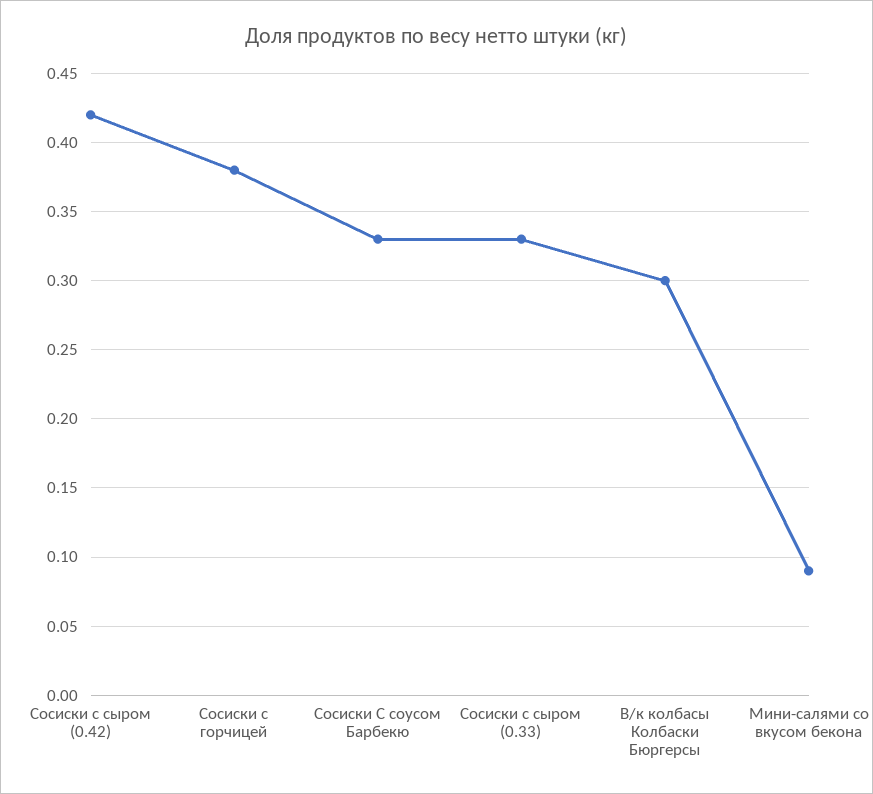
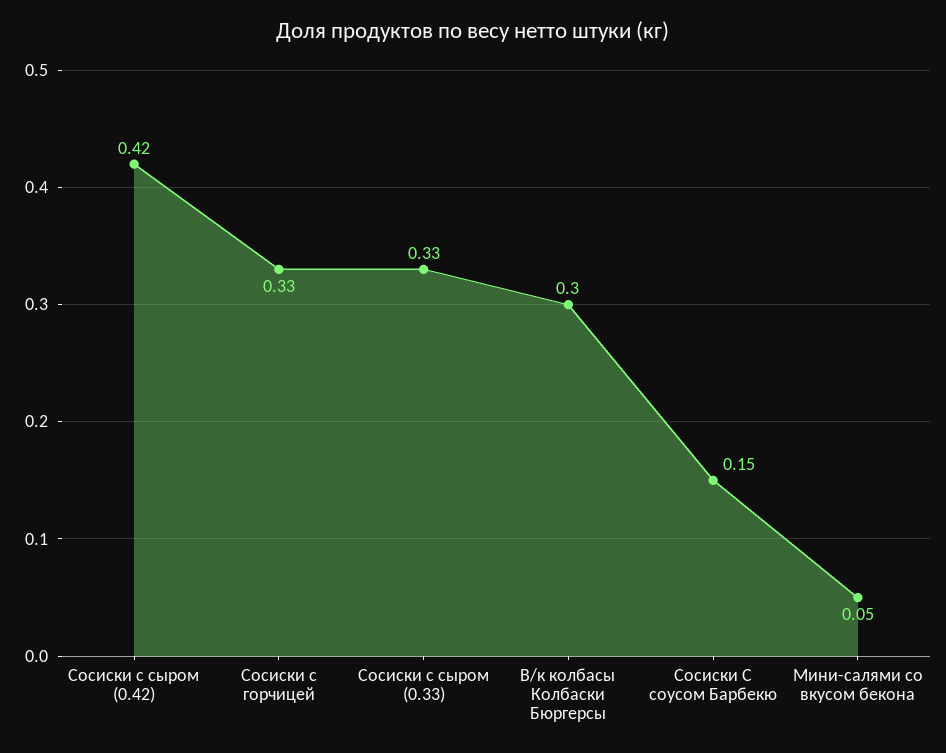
Сосиски с горчицей: 0.38 -> 0.33
Сосиски С соусом Барбекю: 0.33 -> 0.15
Мини-салями со вкусом бекона: 0.09 -> 0.05

